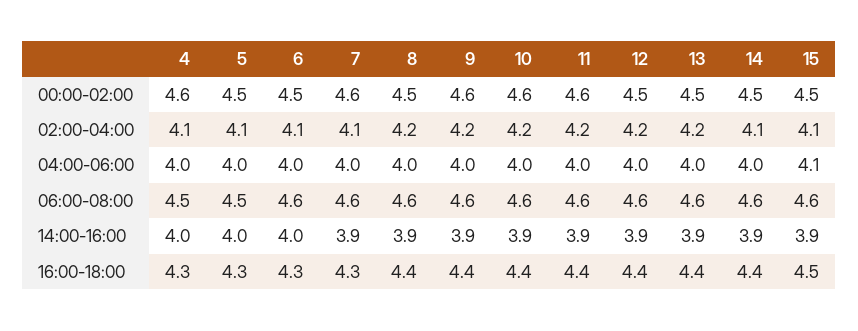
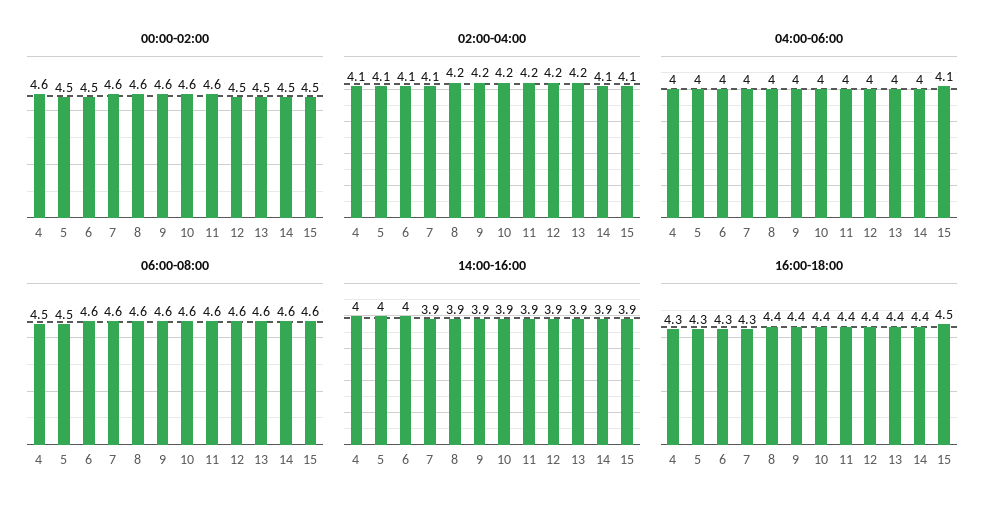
00:00-02:00, 8: 4.5 -> 4.6

